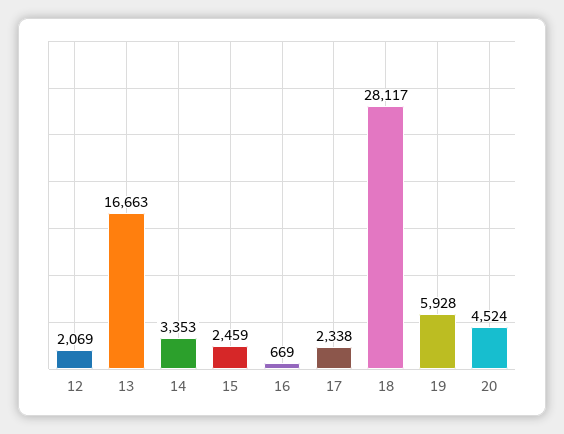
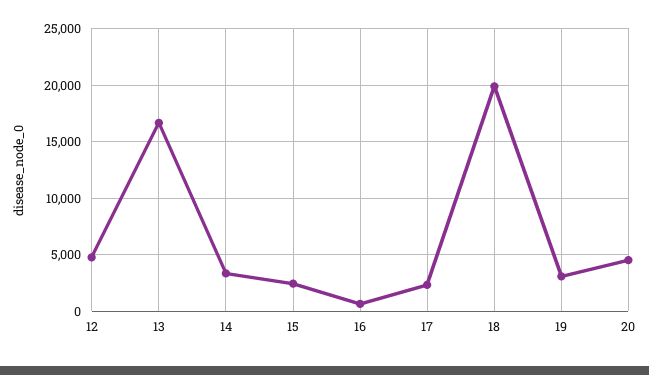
12: 2069 -> 5000
18: 28117 -> 20000
19: 5928 -> 3000

